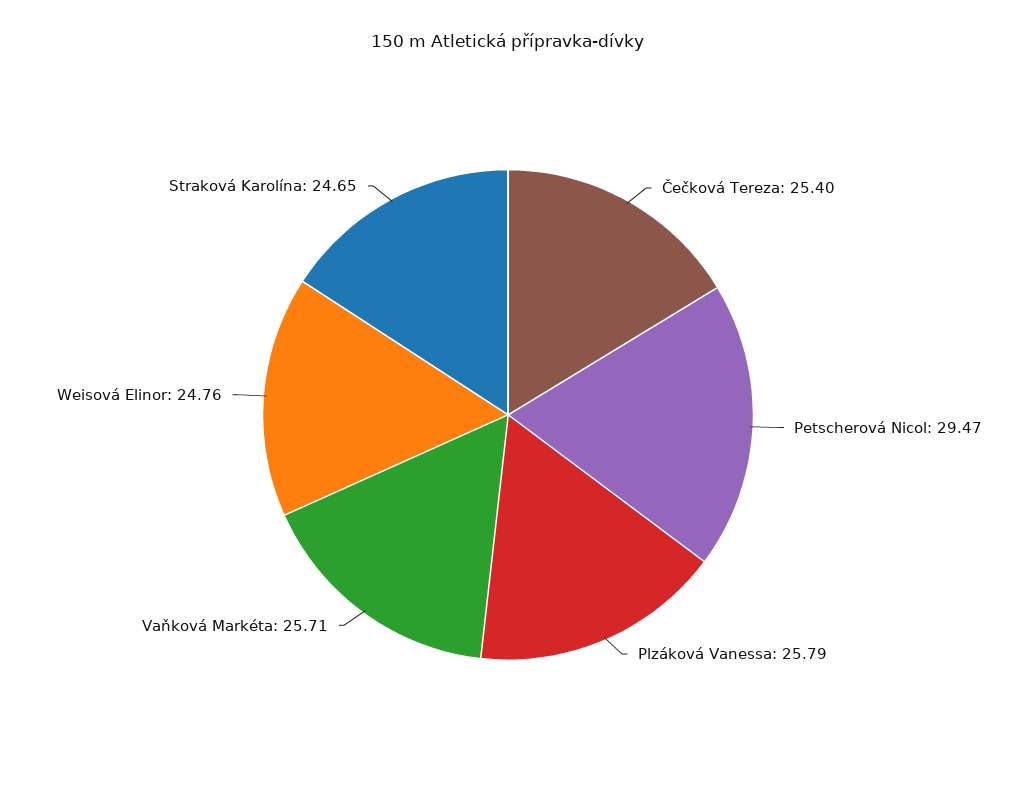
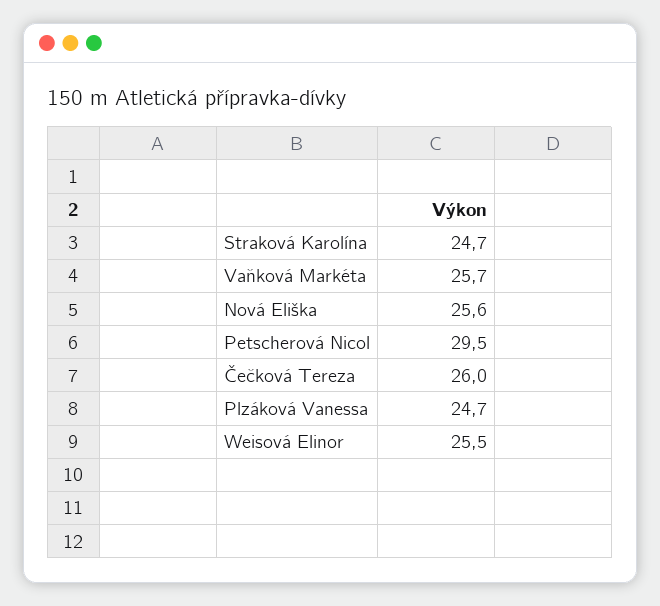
Čečková Tereza: 25.4 -> 26
Plzáková Vanessa: 25.79 -> 24.7
Weisová Elinor: 24.76 -> 25.5
Nová Eliška: none -> 25.6

